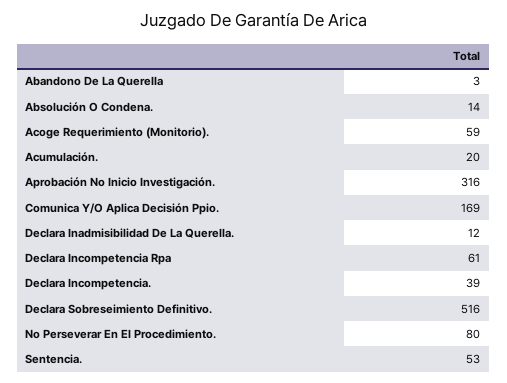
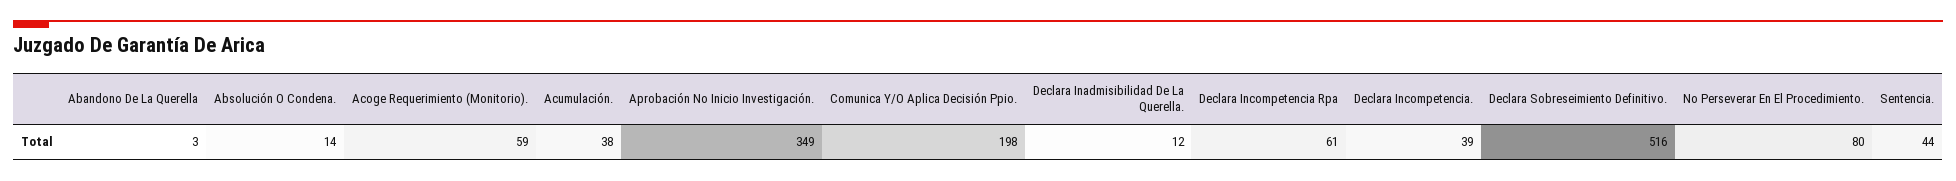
Acumulación.: 20 -> 38
Aprobación No Inicio Investigación.: 316 -> 349
Comunica Y/O Aplica Decisión Ppio.: 169 -> 198
Sentencia.: 53 -> 44

